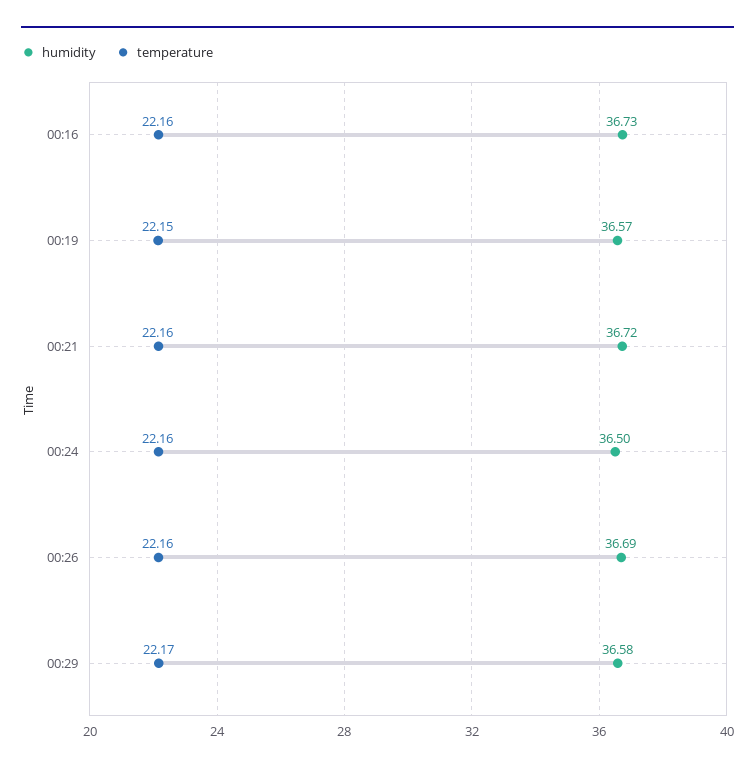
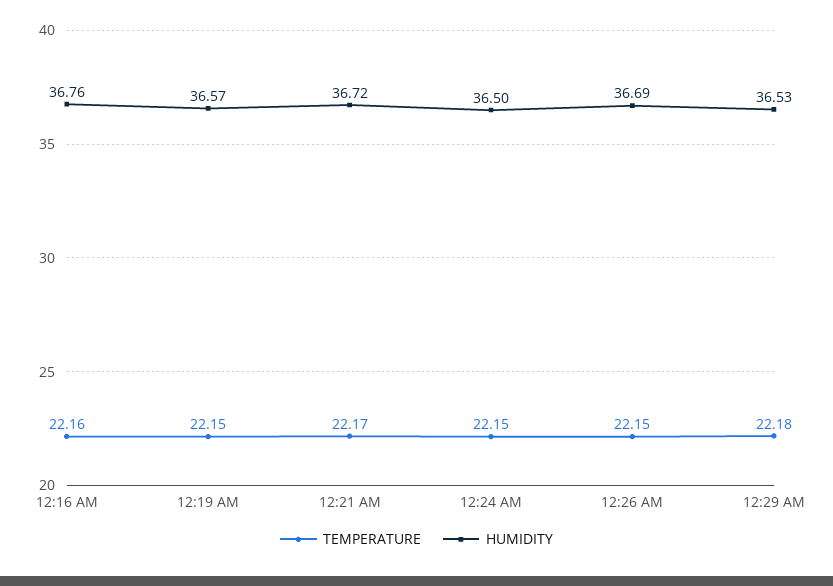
humidity, 00:16: 36.73 -> 36.76
temperature, 00:21: 22.16 -> 22.17
temperature, 00:24: 22.16 -> 22.15
temperature, 00:26: 22.16 -> 22.15
humidity, 00:29: 36.58 -> 36.53
temperature, 00:29: 22.17 -> 22.18

